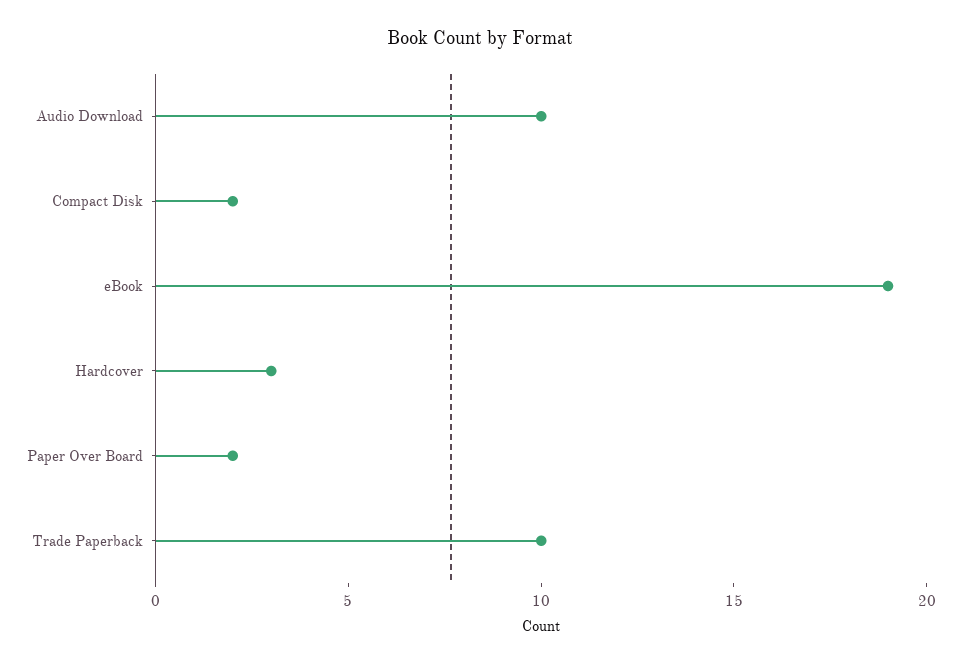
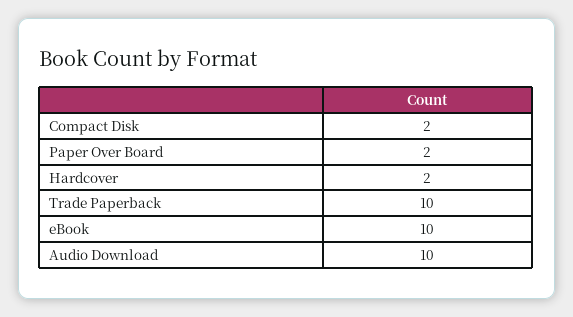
eBook: 19 -> 10
Hardcover: 3 -> 2

